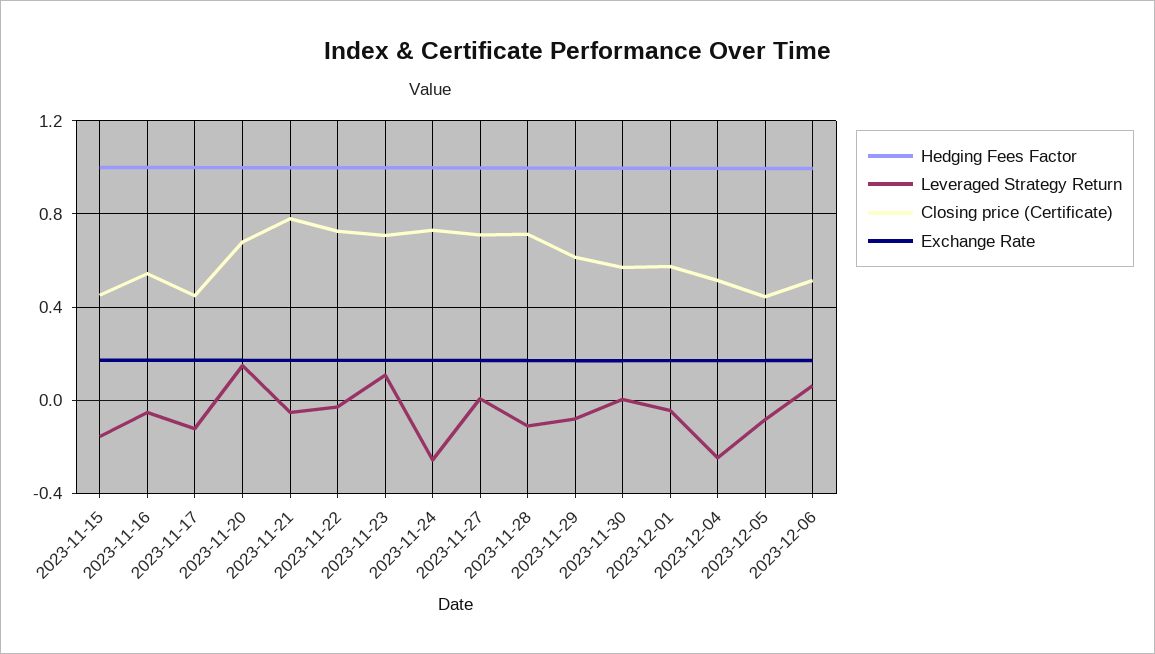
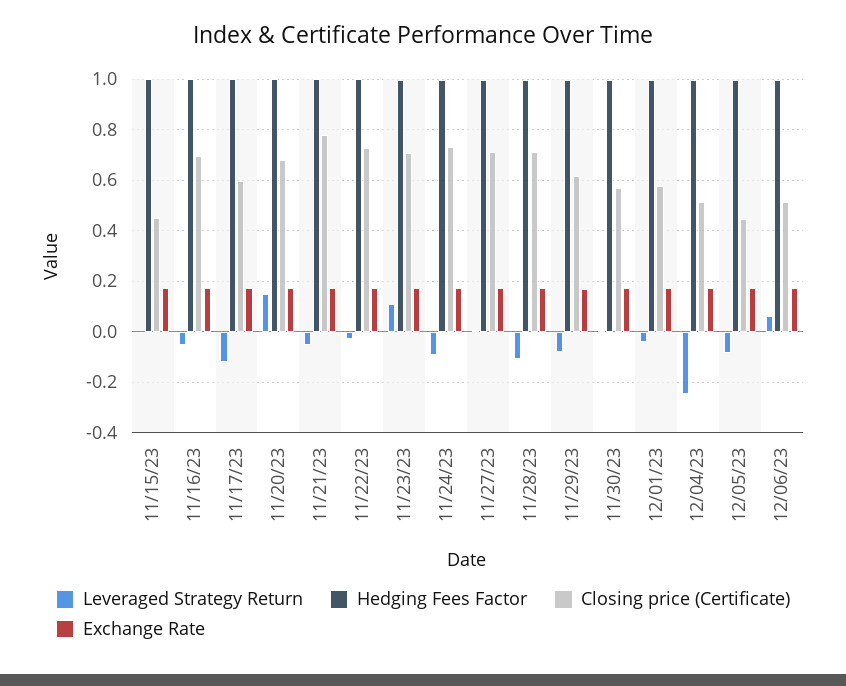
Leveraged Strategy Return, 2023-11-15: -0.15 -> 0
Closing price (Certificate), 2023-11-16: 0.55 -> 0.7
Closing price (Certificate), 2023-11-17: 0.45 -> 0.6
Leveraged Strategy Return, 2023-11-24: -0.25 -> -0.1

